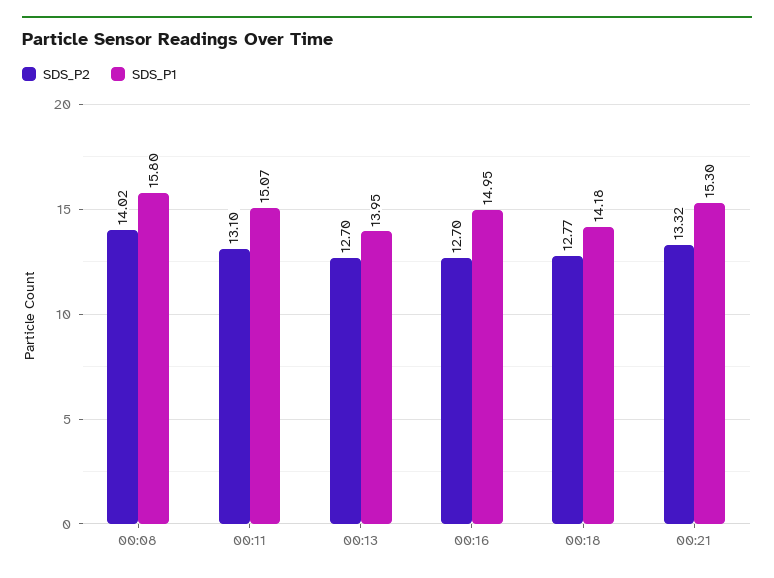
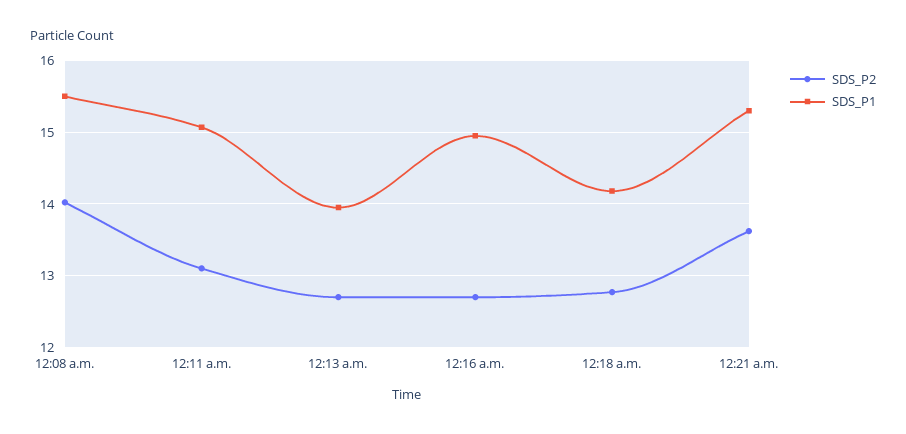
SDS_P1, 00:08: 15.8 -> 15.5
SDS_P2, 00:21: 13.32 -> 13.6

